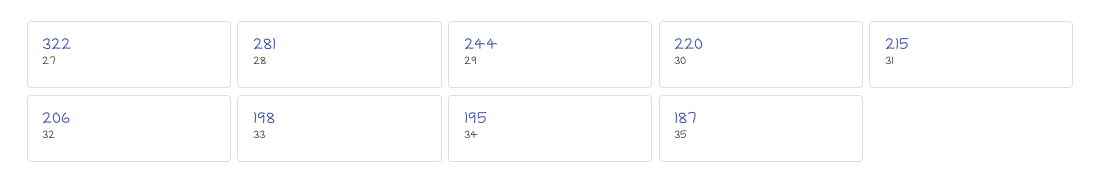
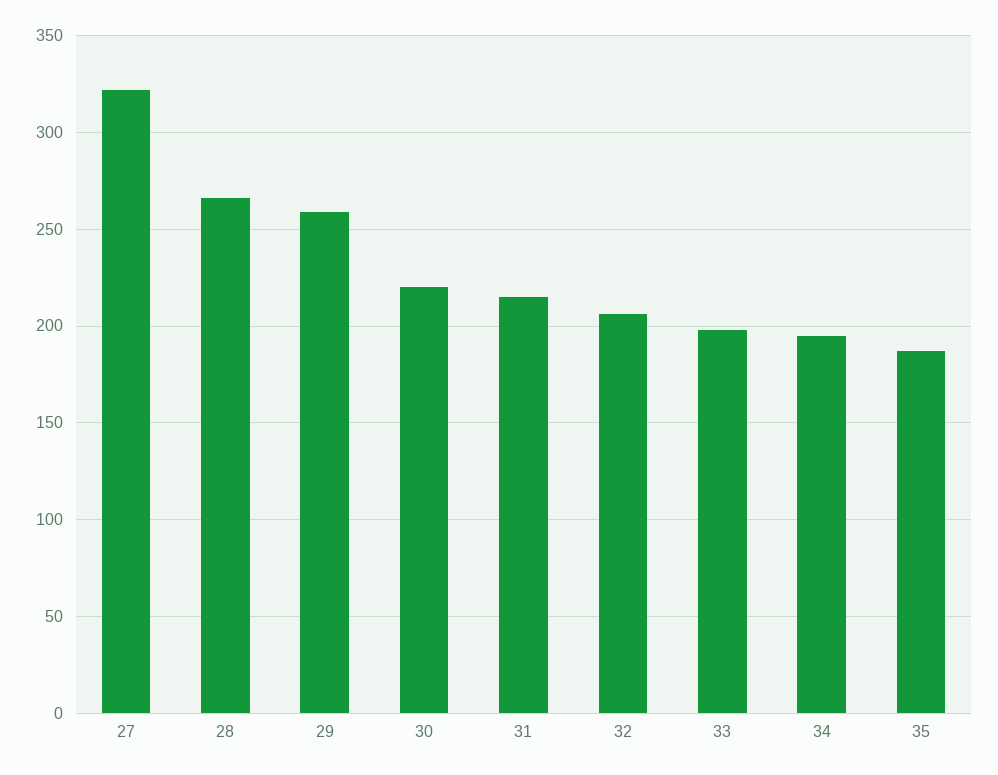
28: 281 -> 265
29: 244 -> 260

